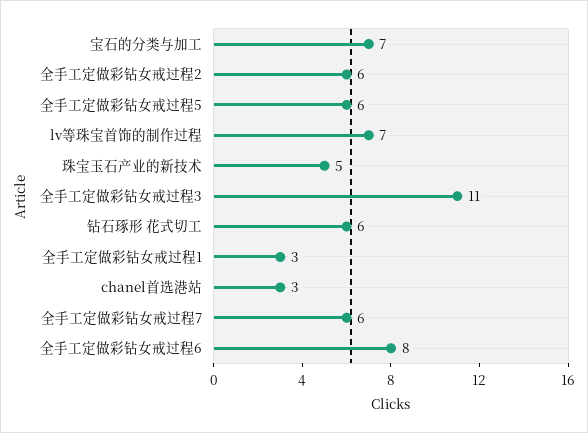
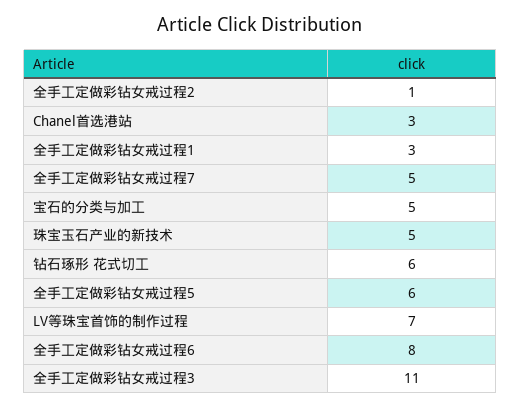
宝石的分类与加工: 7 -> 5
全手工定做彩钻女戒过程2: 6 -> 1
全手工定做彩钻女戒过程7: 6 -> 5

